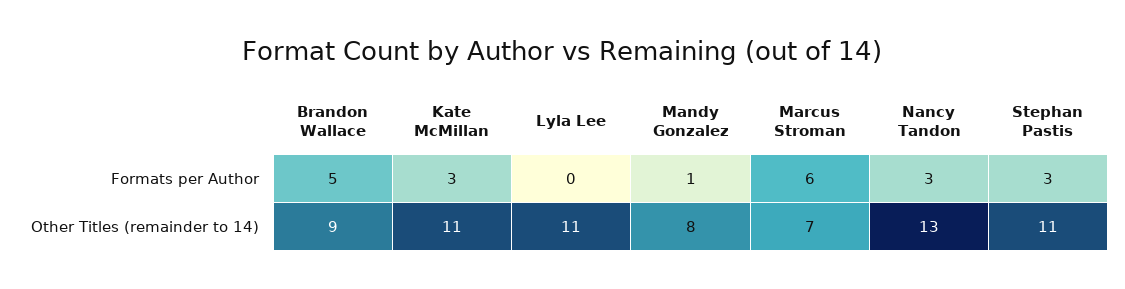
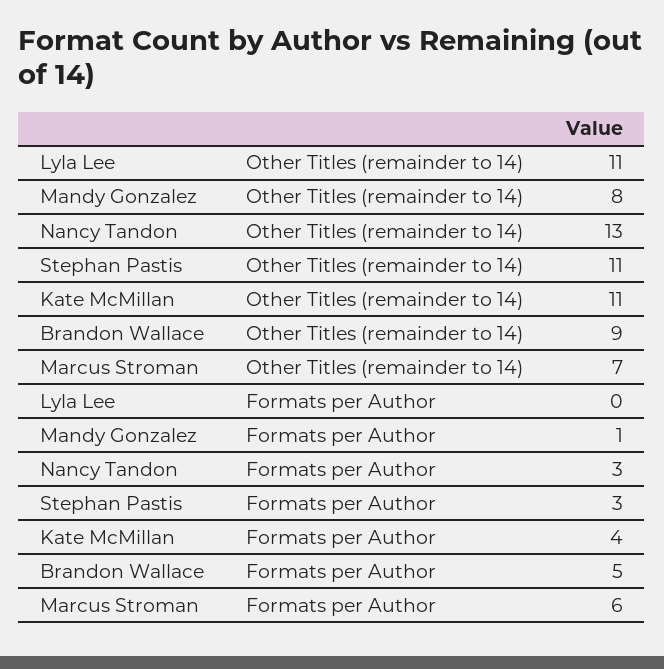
Kate McMillan, Formats per Author: 3 -> 4

